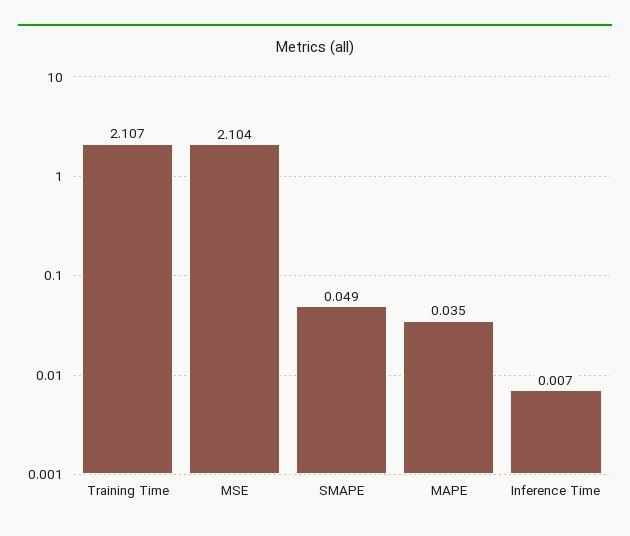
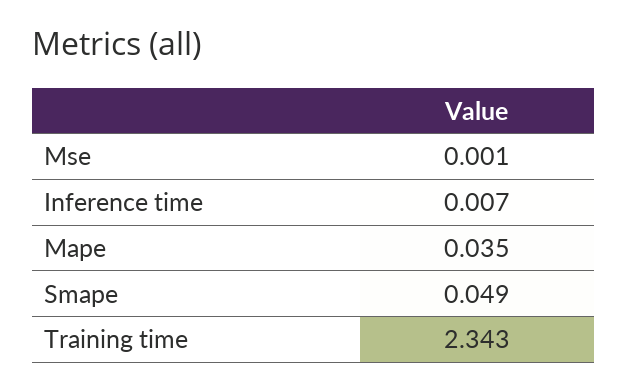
Training Time: 2.107 -> 2.343
MSE: 2.104 -> 0.001

